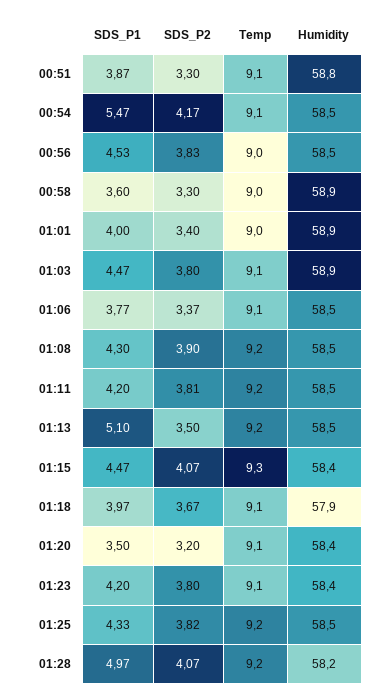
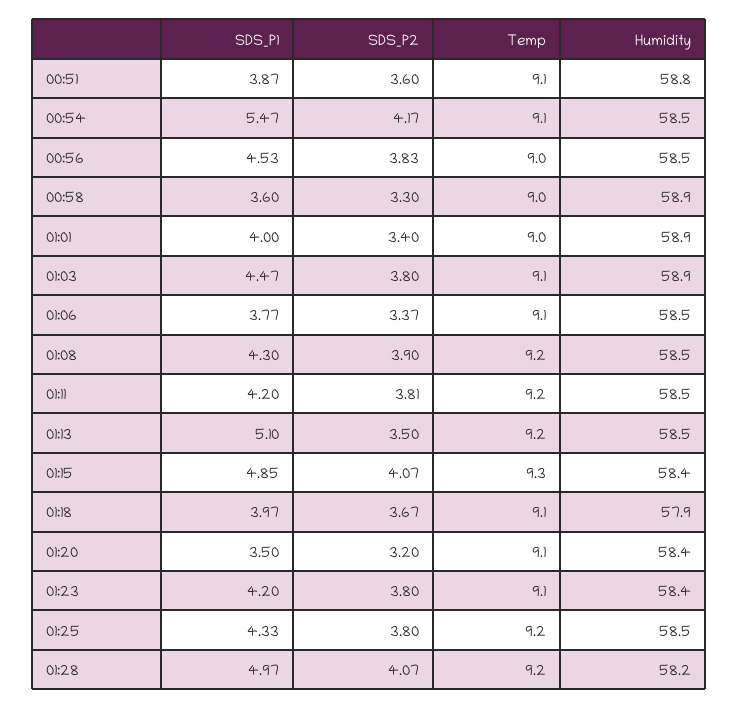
SDS_P2, 00:51: 3.3 -> 3.6
SDS_P1, 01:15: 4.47 -> 4.85
SDS_P2, 01:25: 3.82 -> 3.8

